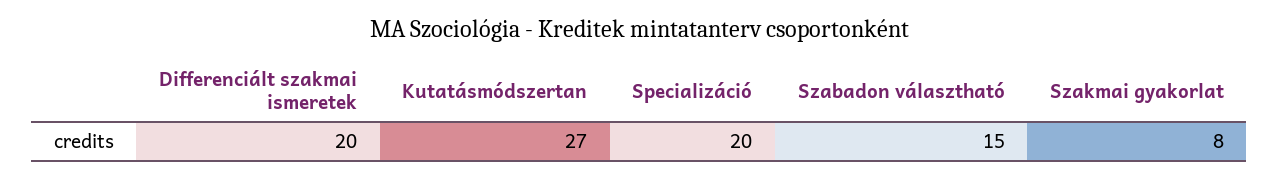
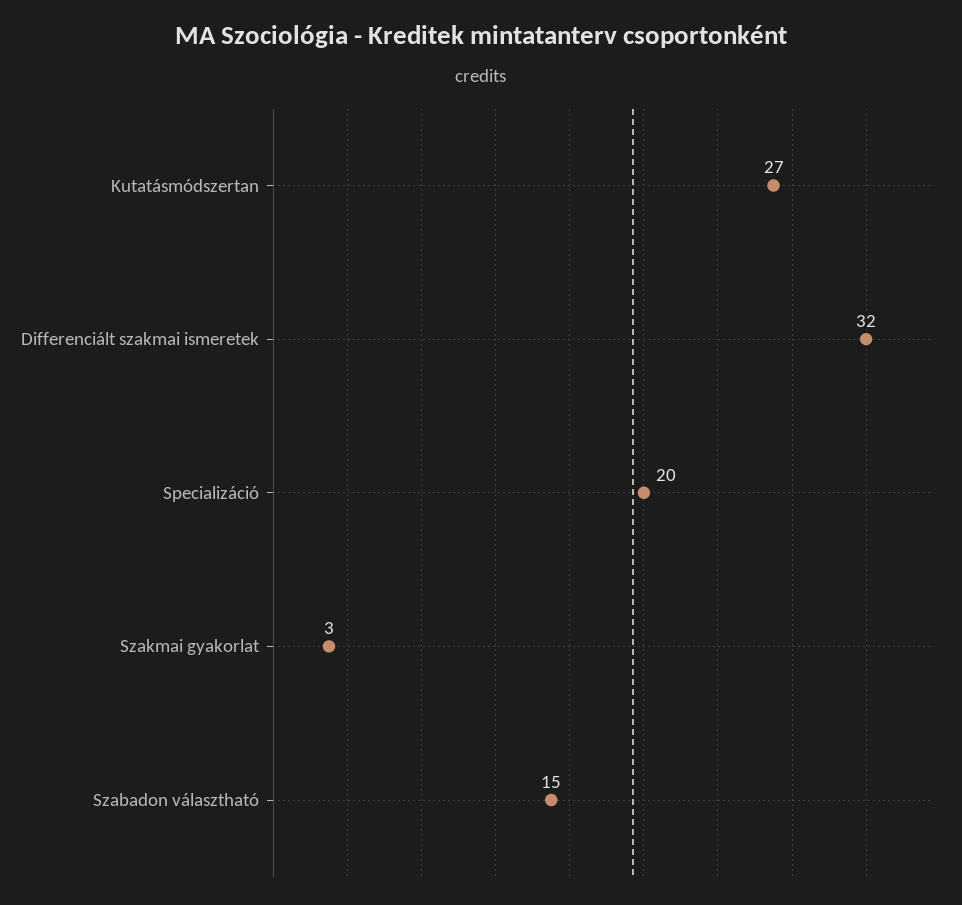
Differenciált szakmai ismeretek: 20 -> 32
Szakmai gyakorlat: 8 -> 3

